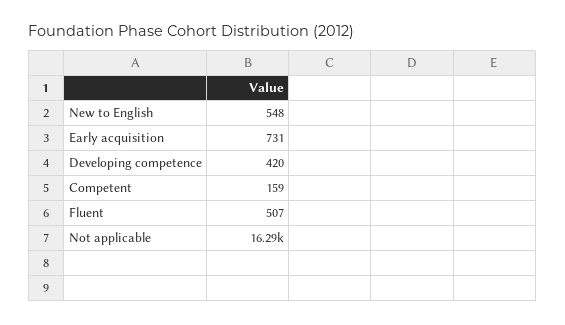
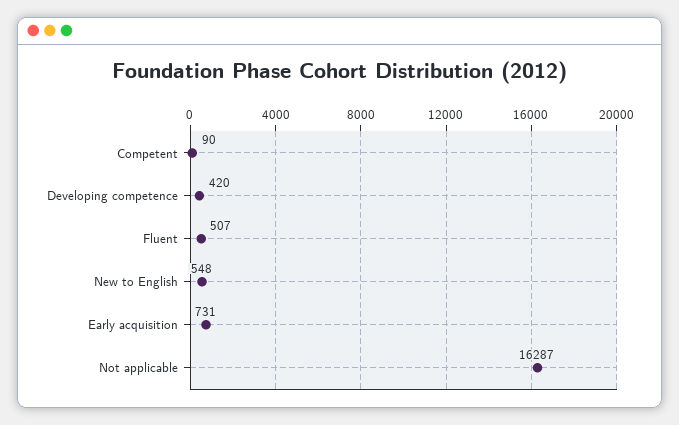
Competent: 159 -> 90

